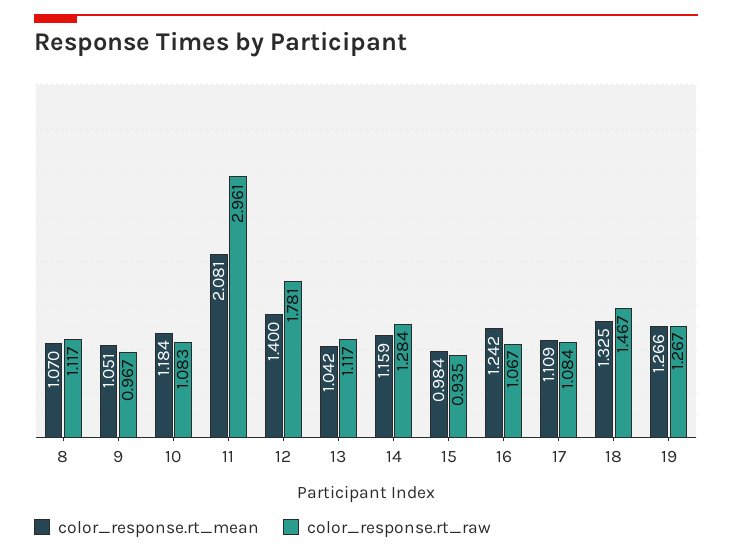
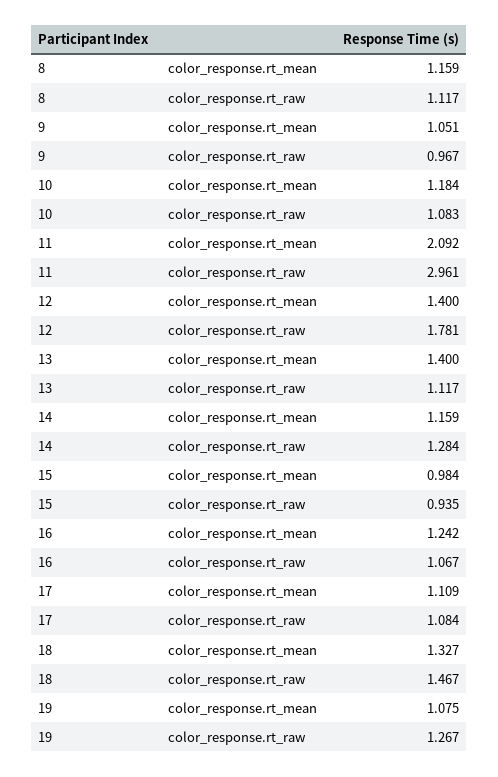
color_response.rt_mean, 8: 1.07 -> 1.159
color_response.rt_mean, 11: 2.081 -> 2.092
color_response.rt_mean, 13: 1.042 -> 1.4
color_response.rt_mean, 18: 1.325 -> 1.327
color_response.rt_mean, 19: 1.266 -> 1.075

